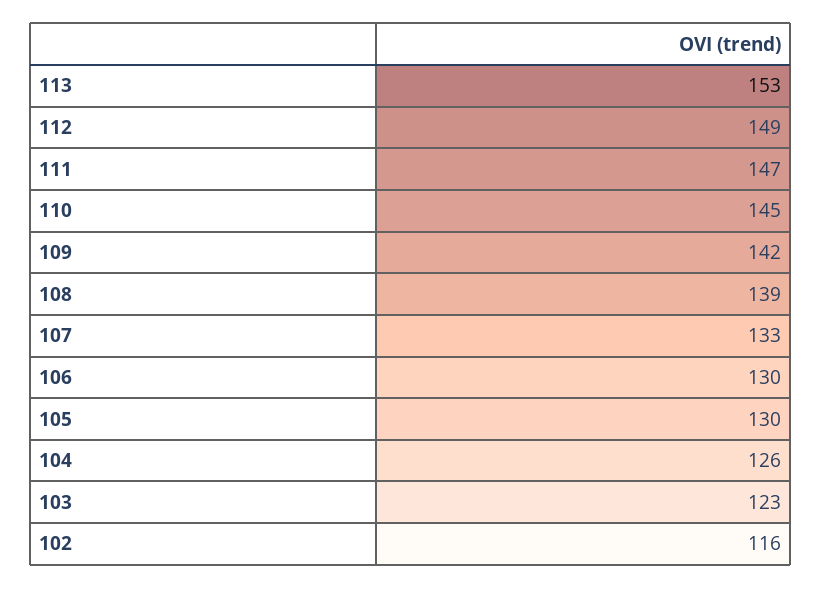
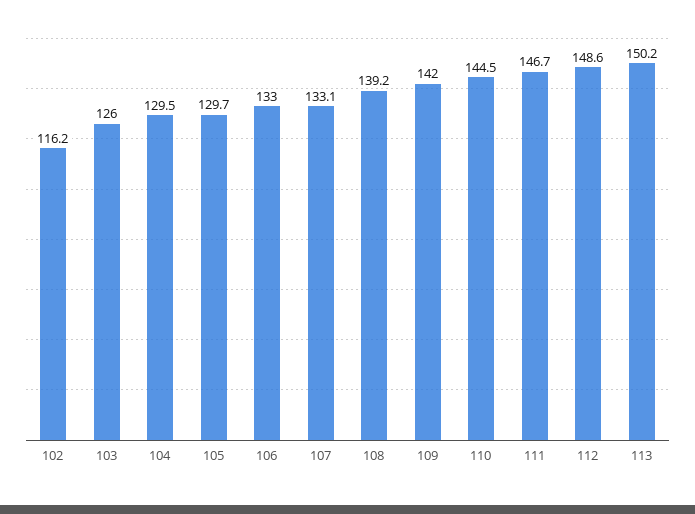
113: 153 -> 150.2
106: 130 -> 133
104: 126 -> 129.5
103: 123 -> 126

